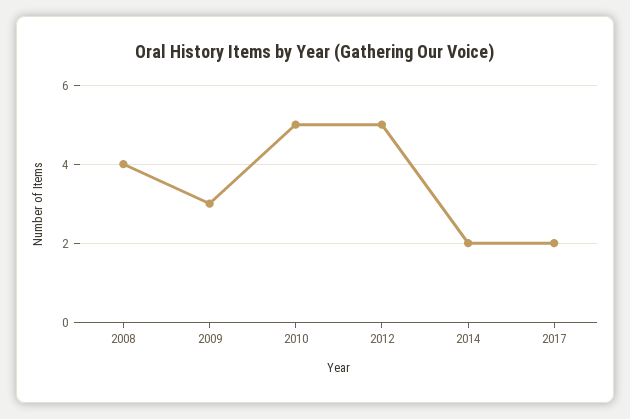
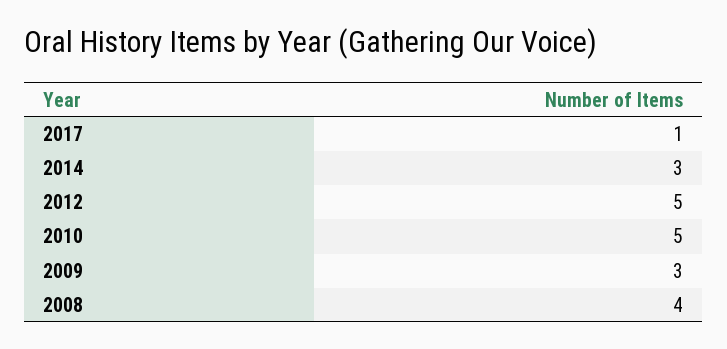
2014: 2 -> 3
2017: 2 -> 1

